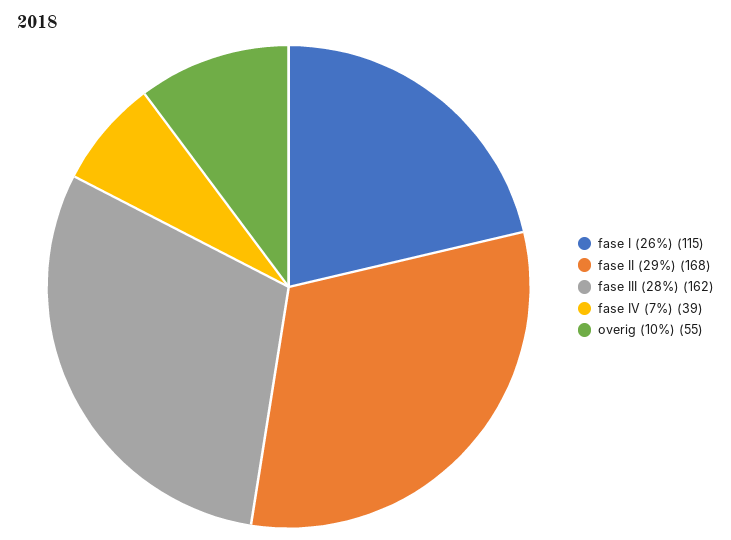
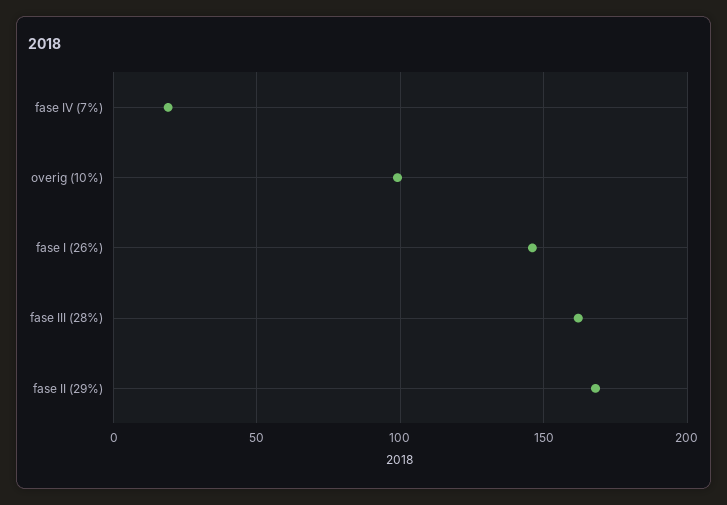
fase I (26%): 115 -> 145
fase IV (7%): 39 -> 20
overig (10%): 55 -> 100

